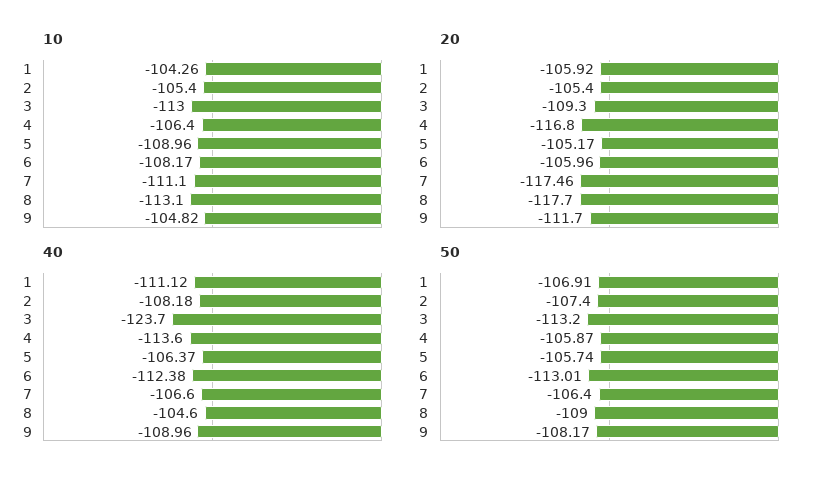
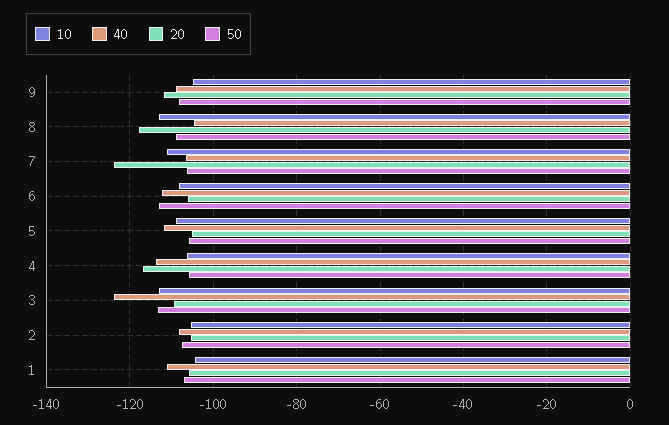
20, 7: -117.46 -> -124
40, 5: -106.37 -> -112

